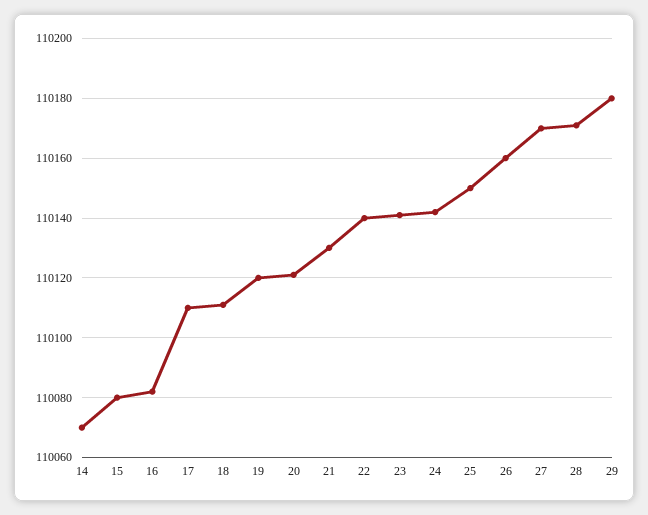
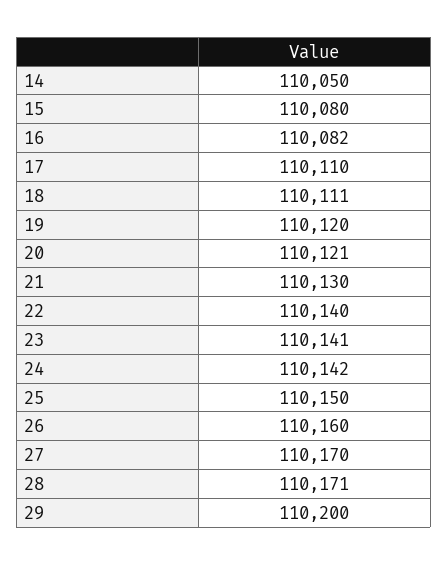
14: 110070 -> 110050
29: 110180 -> 110200

